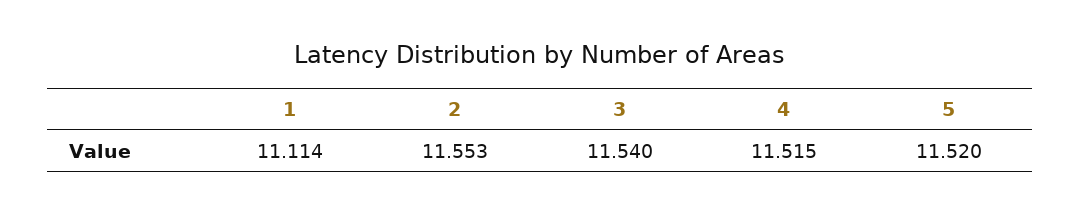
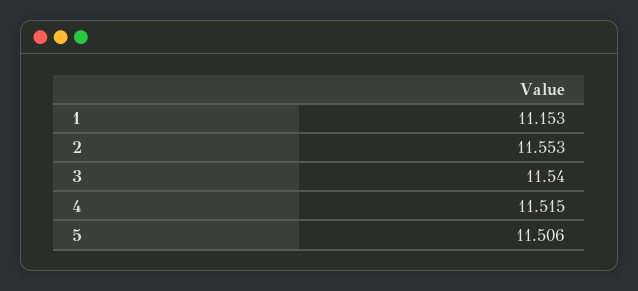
1: 11.114 -> 11.153
5: 11.52 -> 11.506

